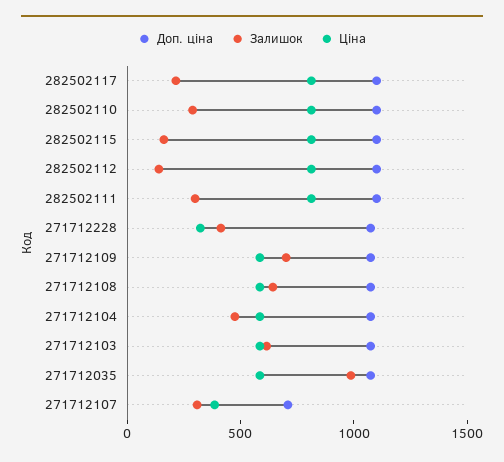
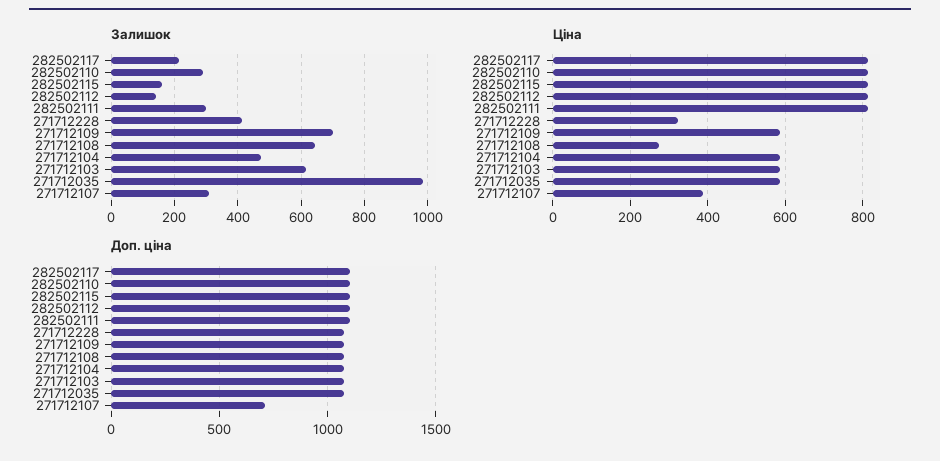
Ціна, 271712108: 600 -> 280

